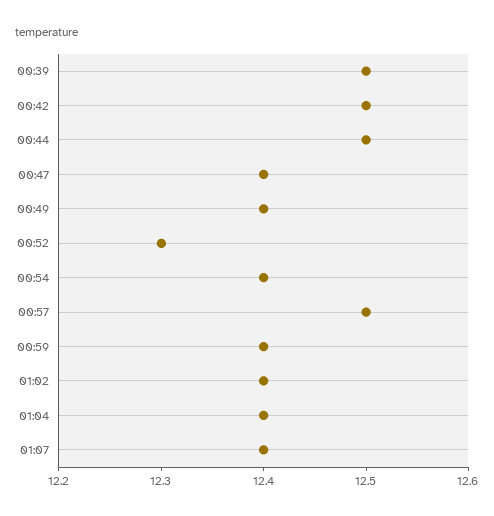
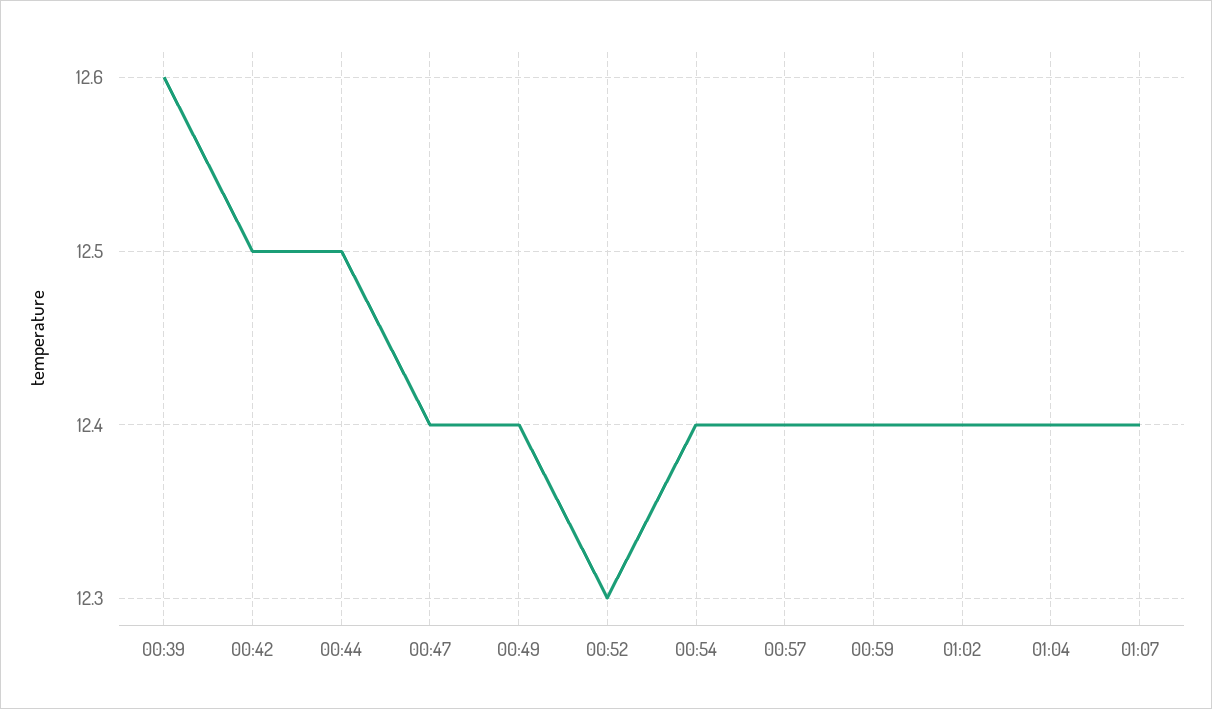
00:39: 12.5 -> 12.6
00:57: 12.5 -> 12.4

